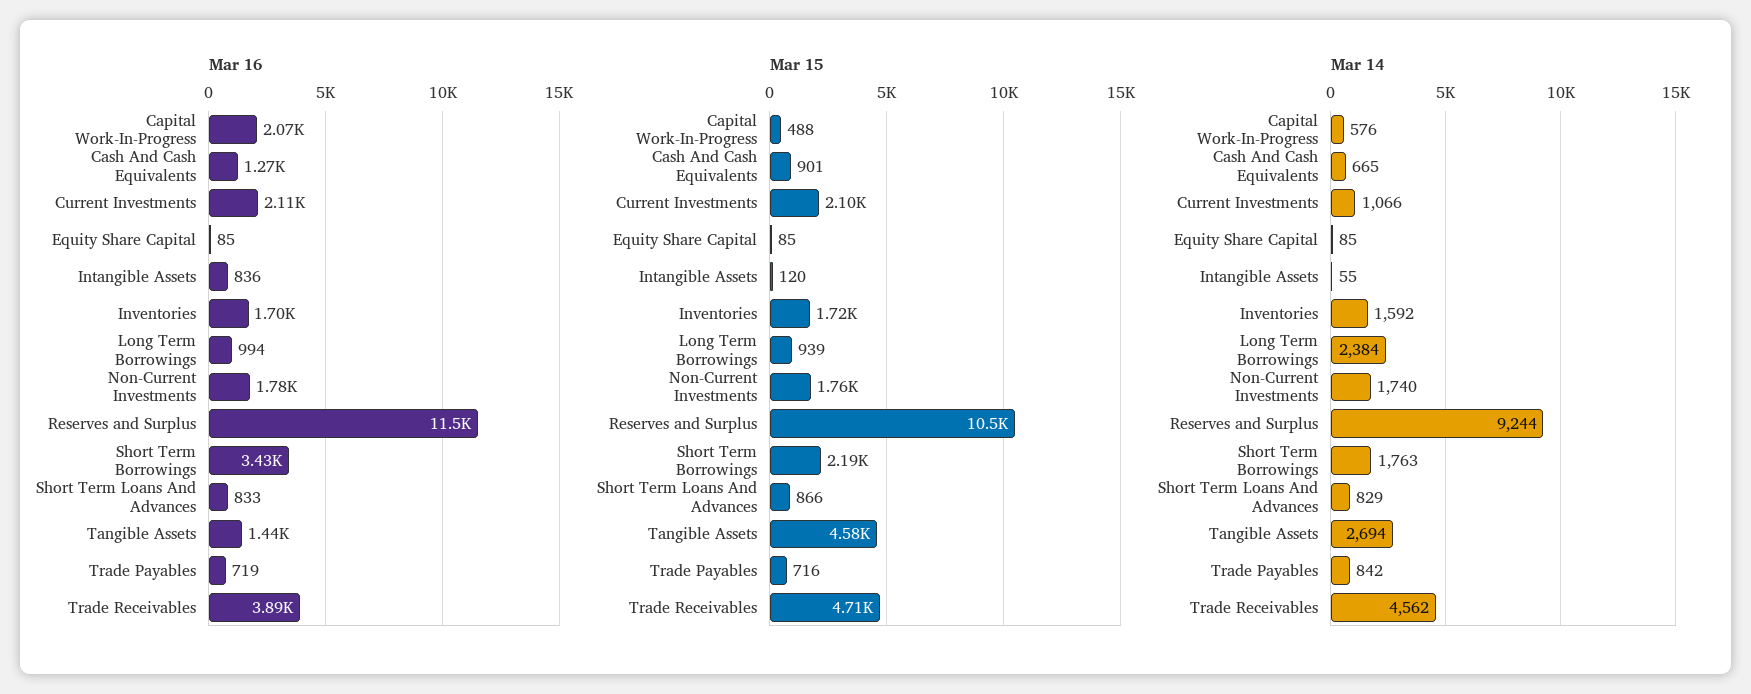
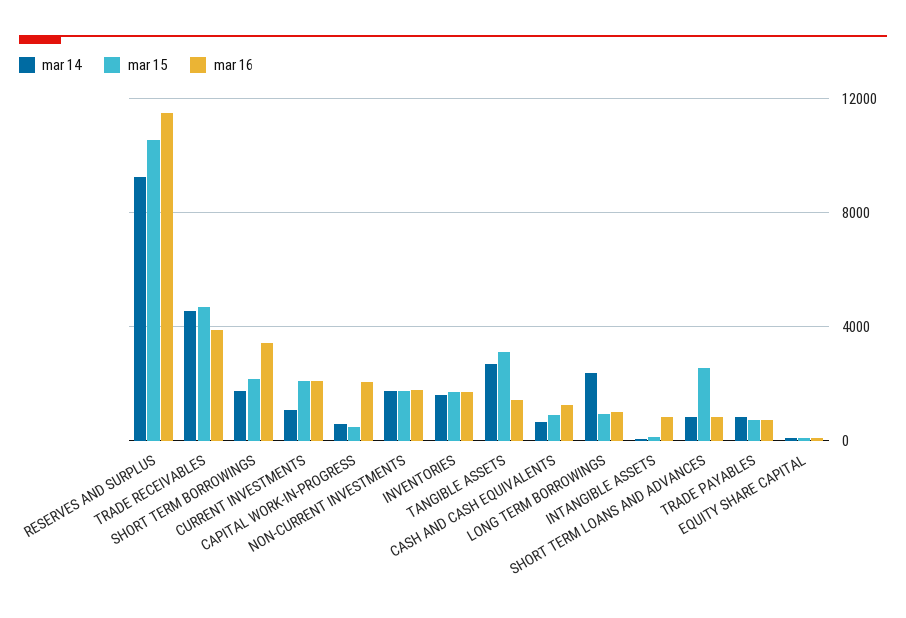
Mar 15, Short Term Loans And Advances: 866 -> 2500
Mar 15, Tangible Assets: 4580 -> 3000

